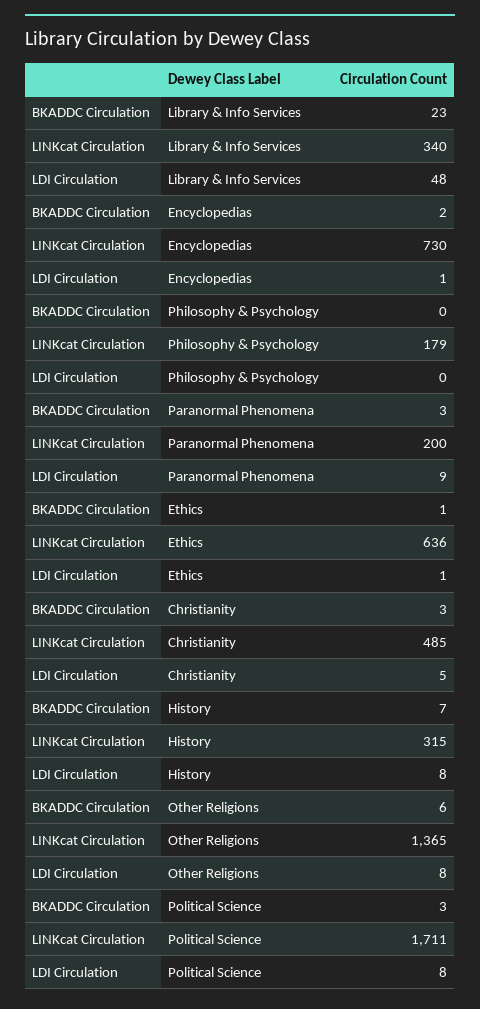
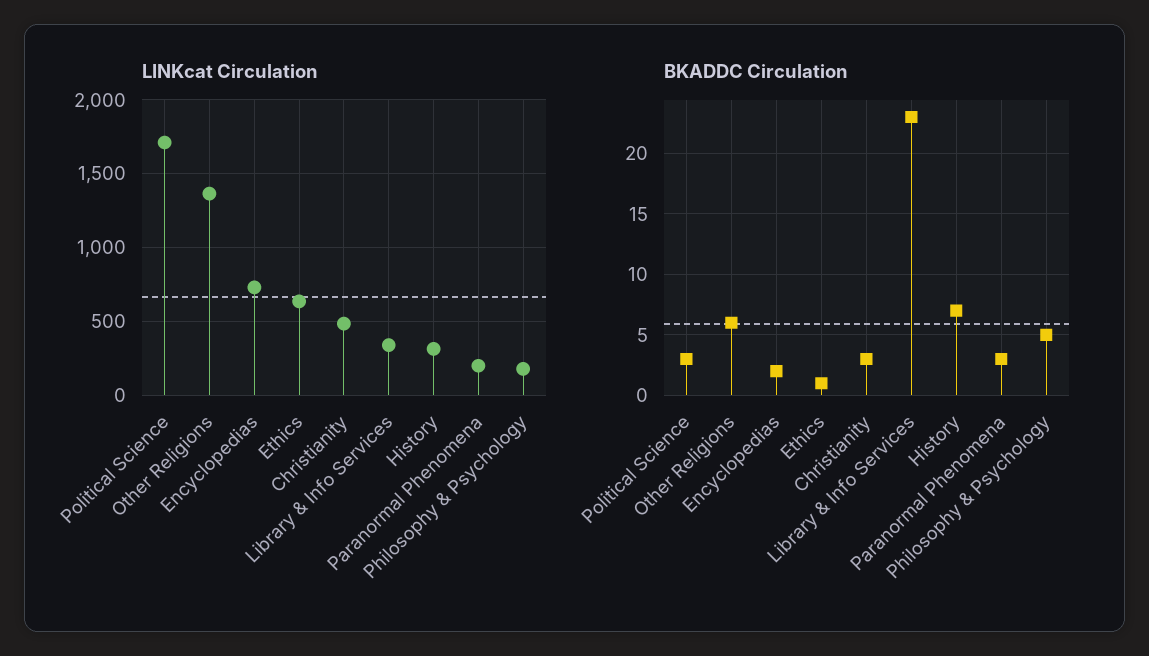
LDI Circulation, Library & Info Services: 48 -> none
LDI Circulation, Encyclopedias: 1 -> none
BKADDC Circulation, Philosophy & Psychology: 0 -> 5
LDI Circulation, Philosophy & Psychology: 0 -> none
LDI Circulation, Paranormal Phenomena: 9 -> none
LDI Circulation, Ethics: 1 -> none
LDI Circulation, Christianity: 5 -> none
LDI Circulation, History: 8 -> none
LDI Circulation, Other Religions: 8 -> none
LDI Circulation, Political Science: 8 -> none

